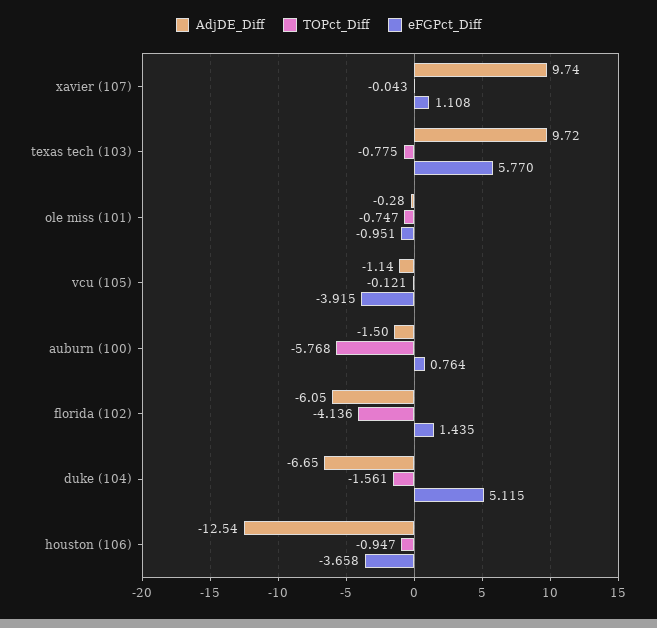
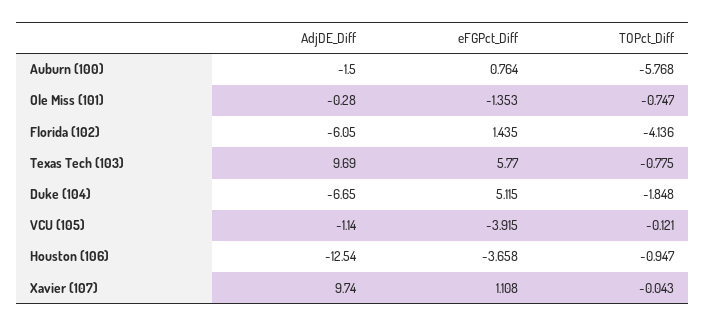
AdjDE_Diff, texas tech (103): 9.72 -> 9.69
eFGPct_Diff, ole miss (101): -0.951 -> -1.353
TOPct_Diff, duke (104): -1.561 -> -1.848

